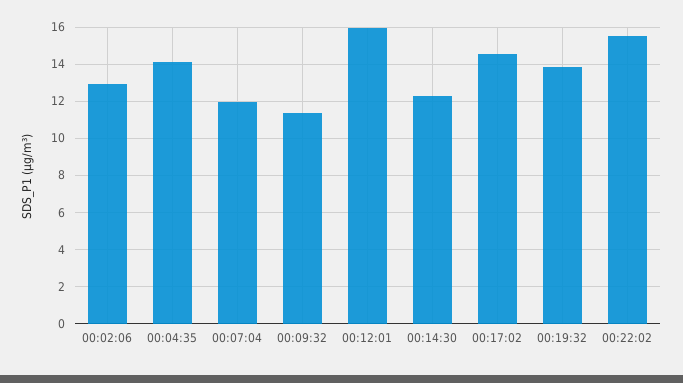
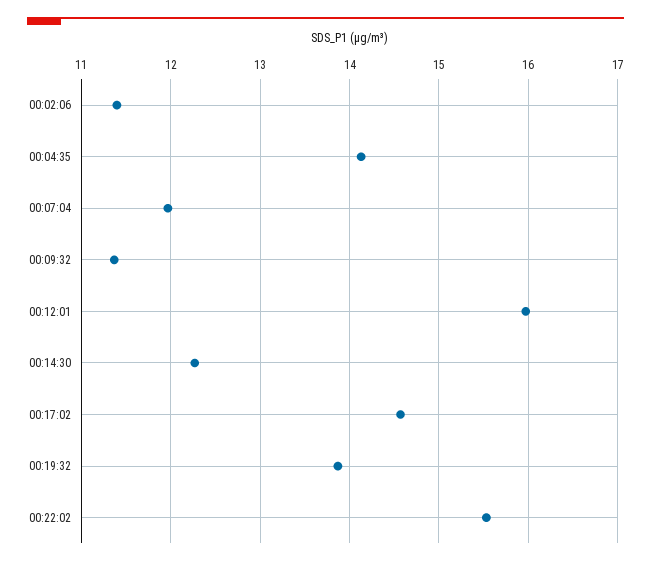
00:02:06: 13 -> 11.4

